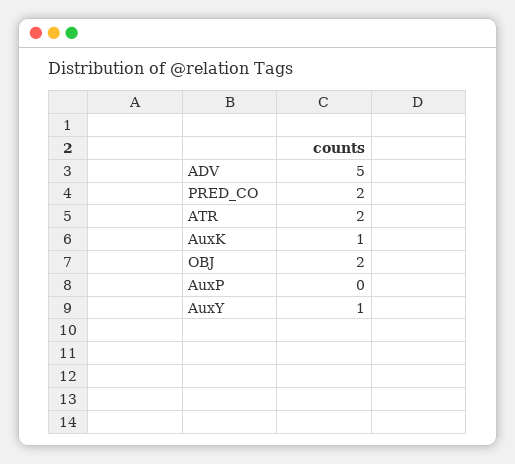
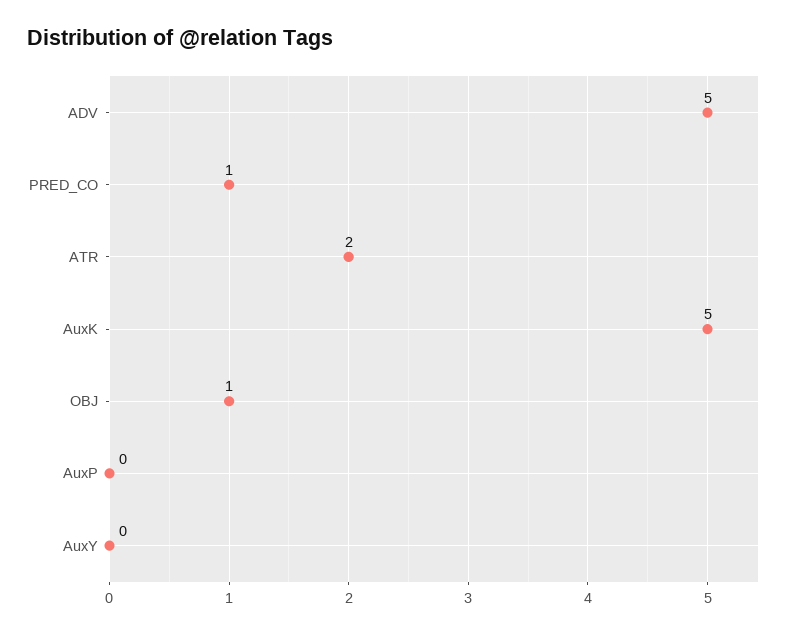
PRED_CO: 2 -> 1
AuxK: 1 -> 5
OBJ: 2 -> 1
AuxY: 1 -> 0

